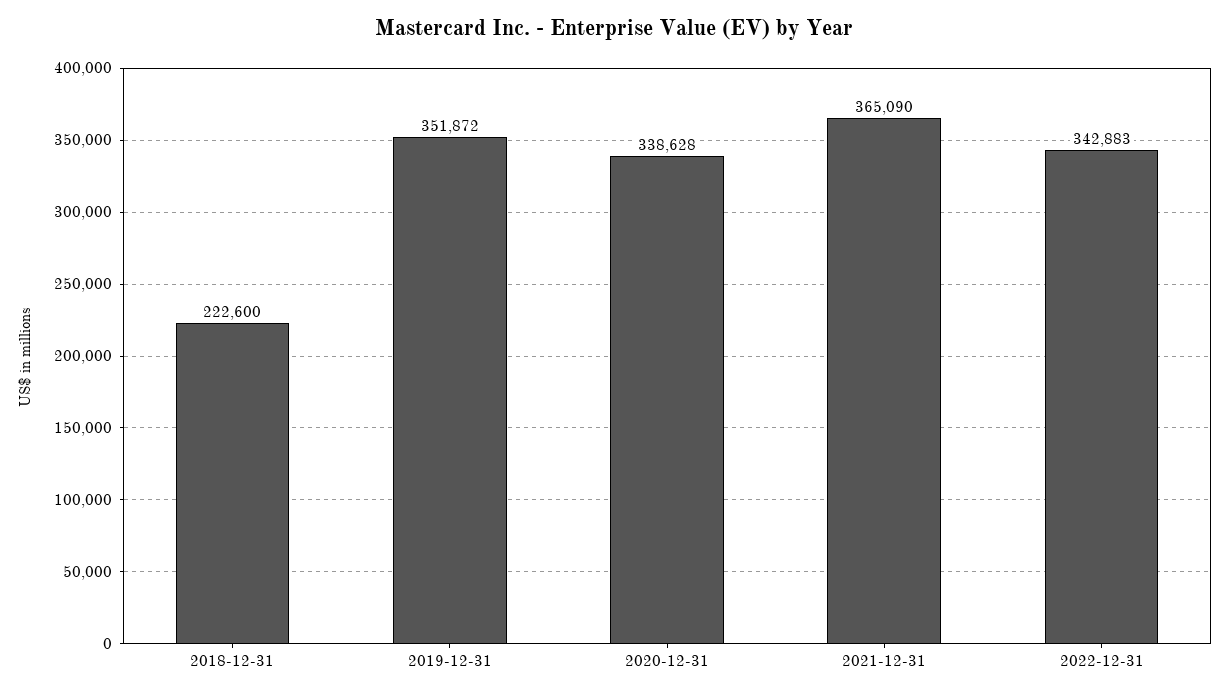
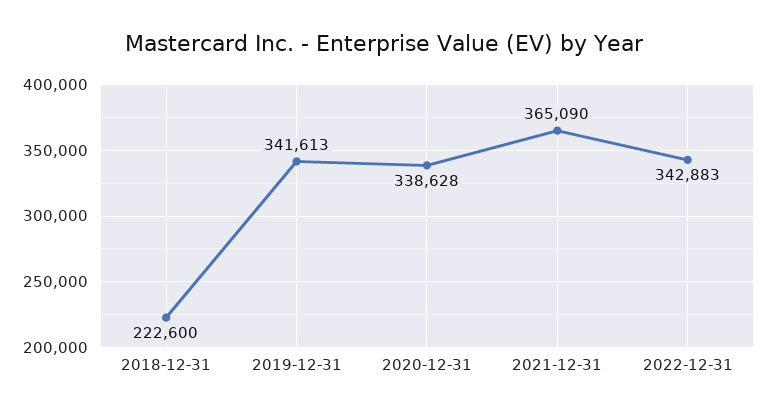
2019-12-31: 351872 -> 341613

